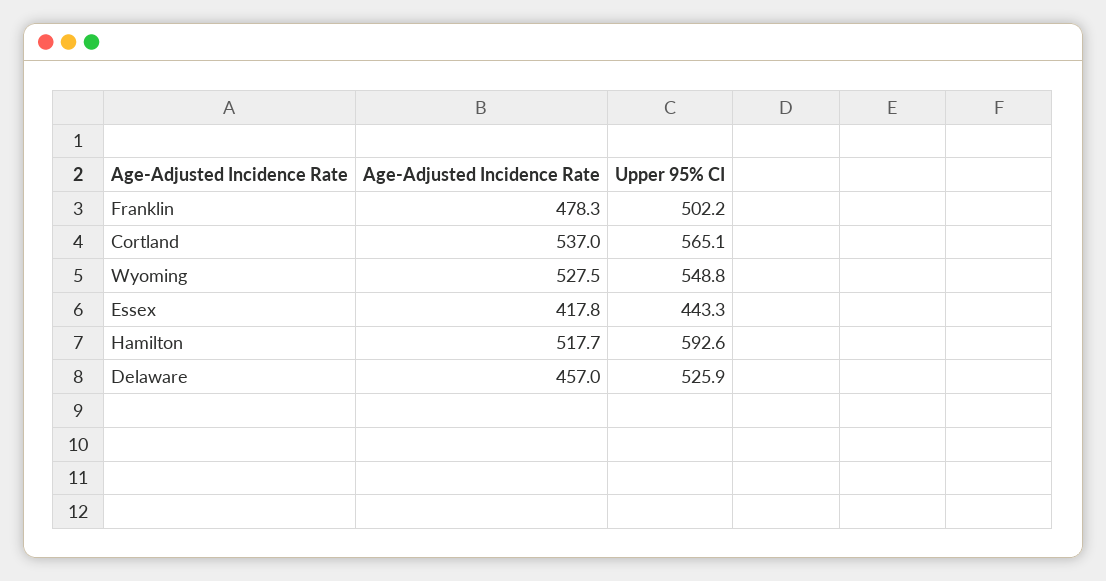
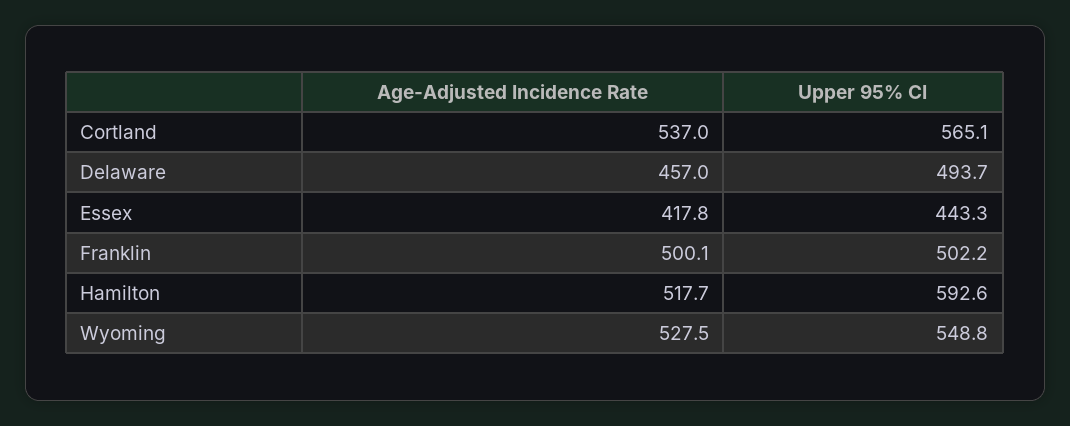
Age-Adjusted Incidence Rate, Franklin: 478.3 -> 500.1
Upper 95% CI, Delaware: 525.9 -> 493.7

